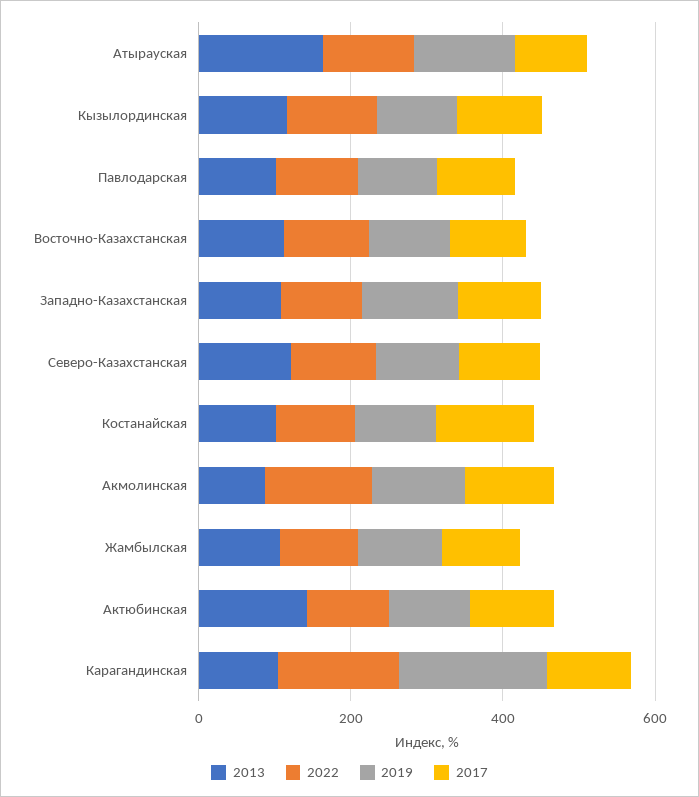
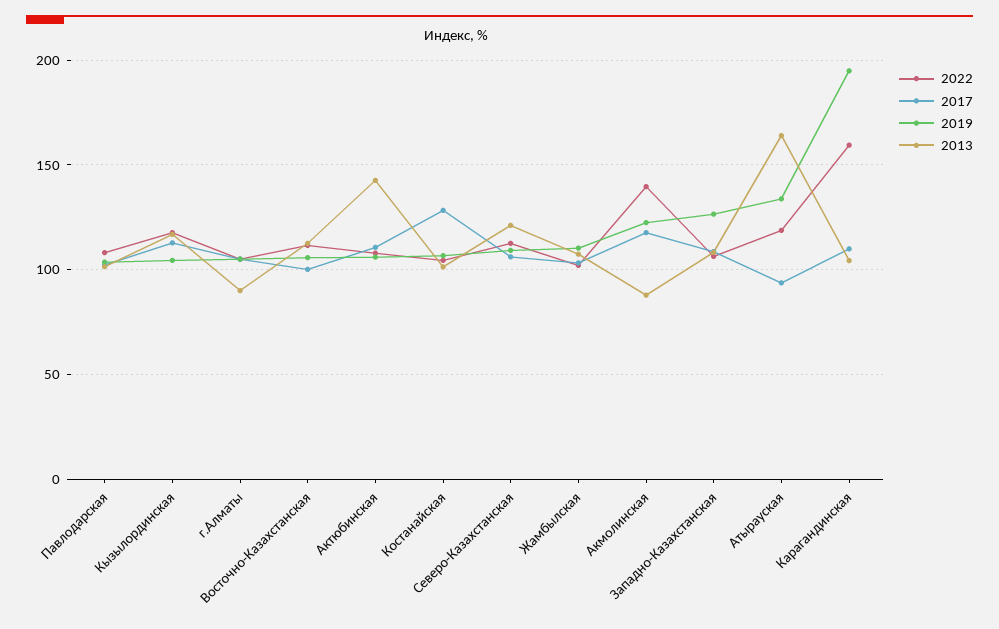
2022, г.Алматы: none -> 105
2017, г.Алматы: none -> 105
2019, г.Алматы: none -> 105
2013, г.Алматы: none -> 90

